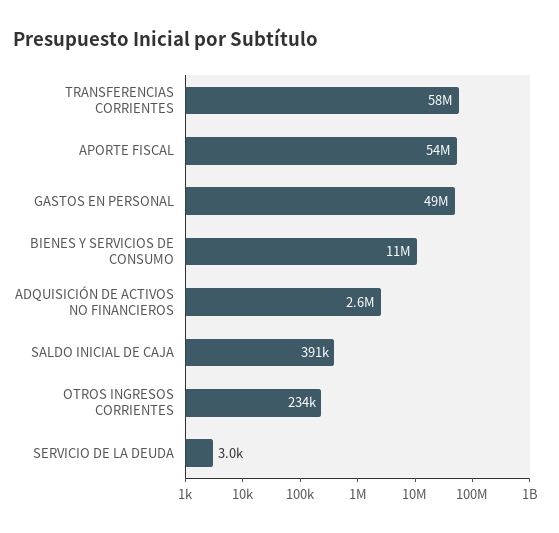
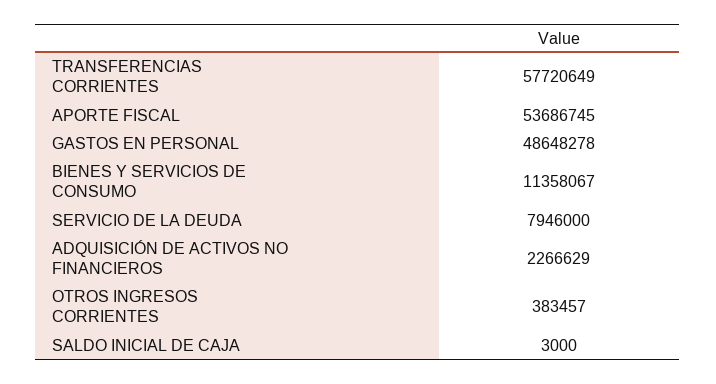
ADQUISICIÓN DE ACTIVOS NO FINANCIEROS: 2600000 -> 2266629
SALDO INICIAL DE CAJA: 391000 -> 3000
OTROS INGRESOS CORRIENTES: 234000 -> 383457
SERVICIO DE LA DEUDA: 3000 -> 7946000

